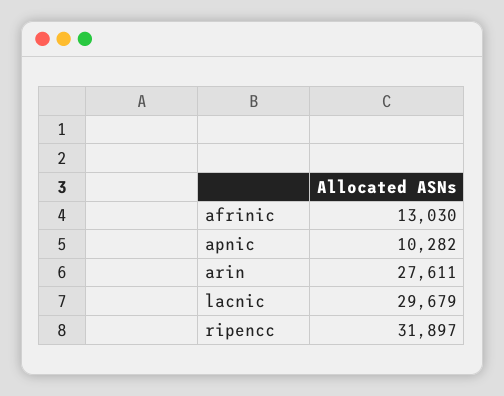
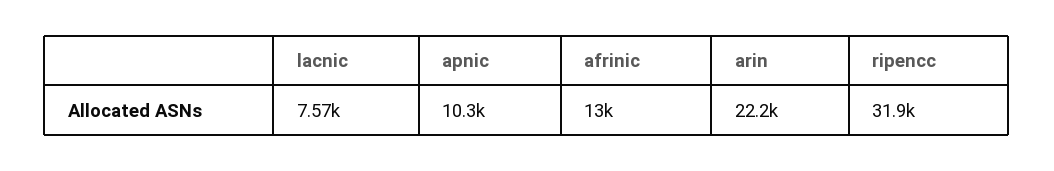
arin: 27611 -> 22200
lacnic: 29679 -> 7570

